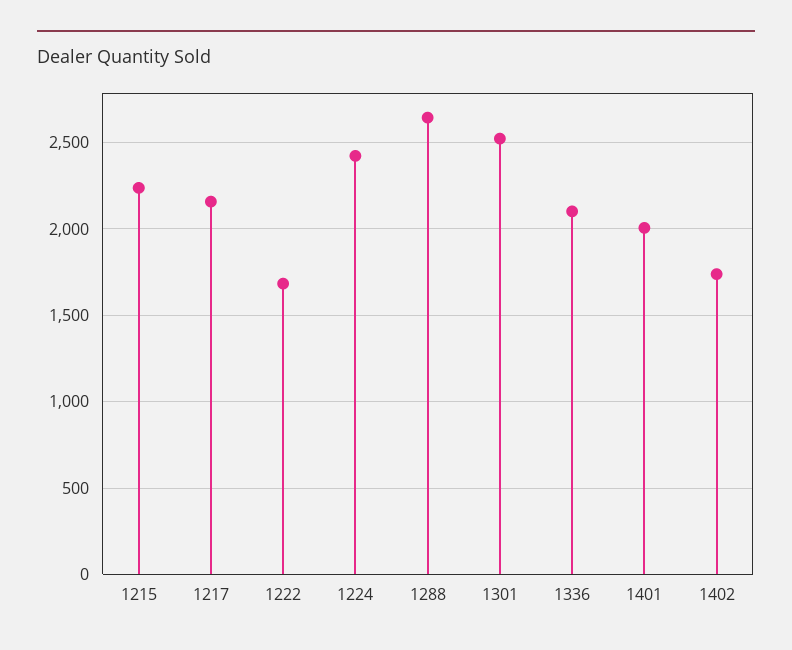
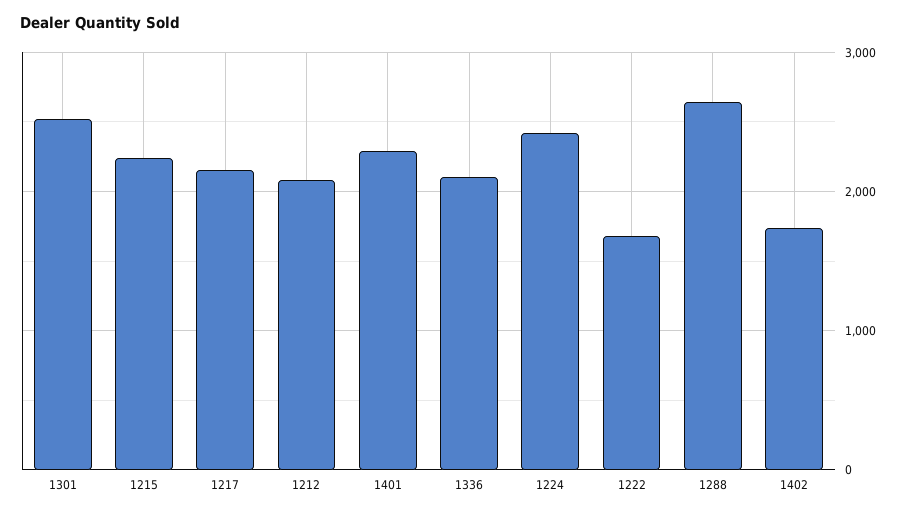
1401: 2000 -> 2300
1212: none -> 2100

